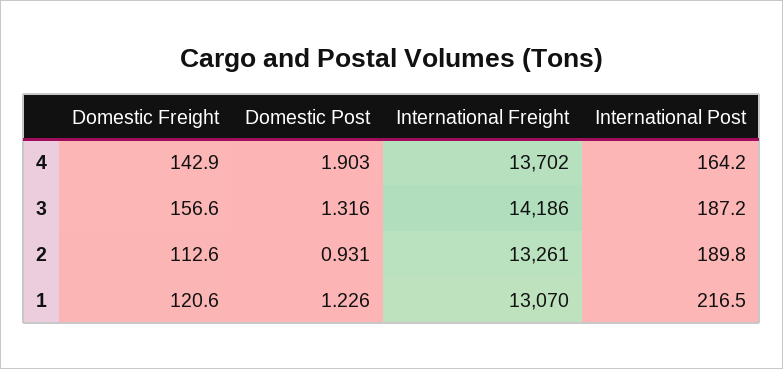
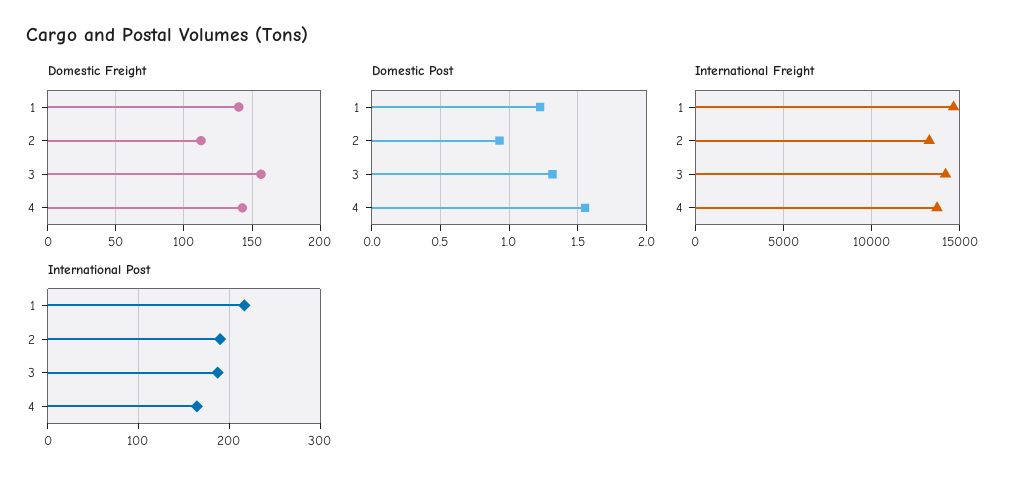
Domestic Post, 4: 1.903 -> 1.55
Domestic Freight, 1: 120.6 -> 140
International Freight, 1: 13070 -> 14500

